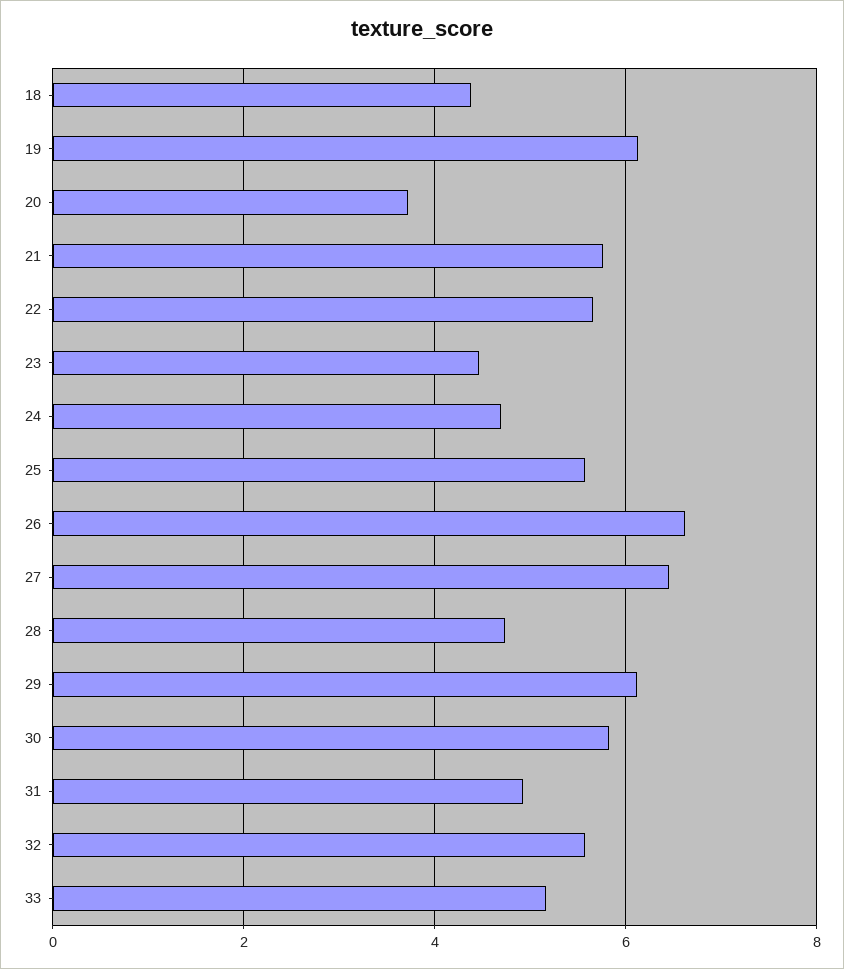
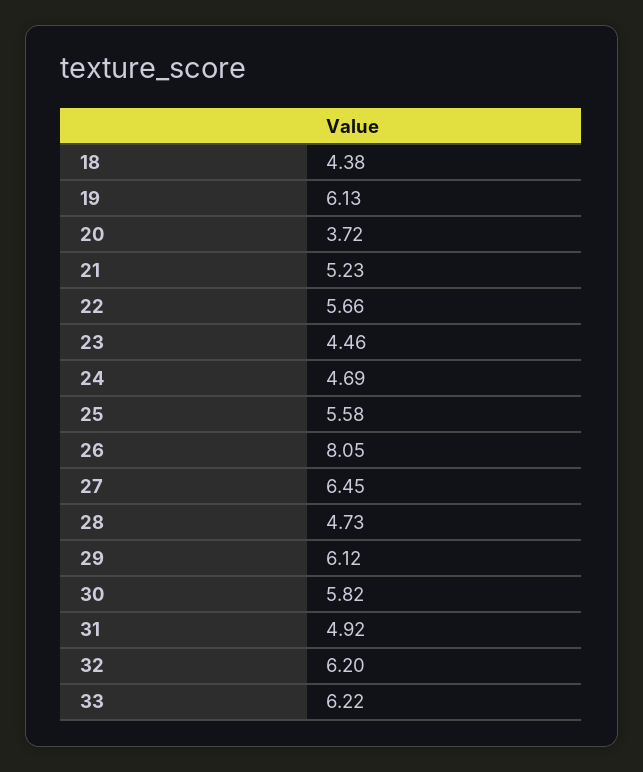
21: 5.8 -> 5.23
26: 6.6 -> 8.05
32: 5.6 -> 6.2
33: 5.2 -> 6.22

